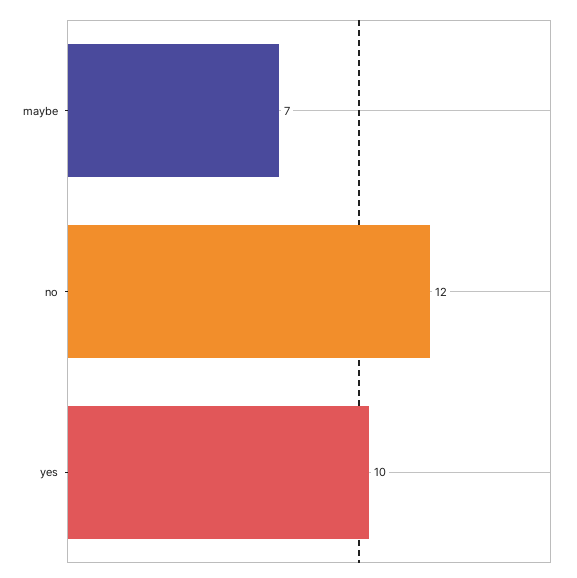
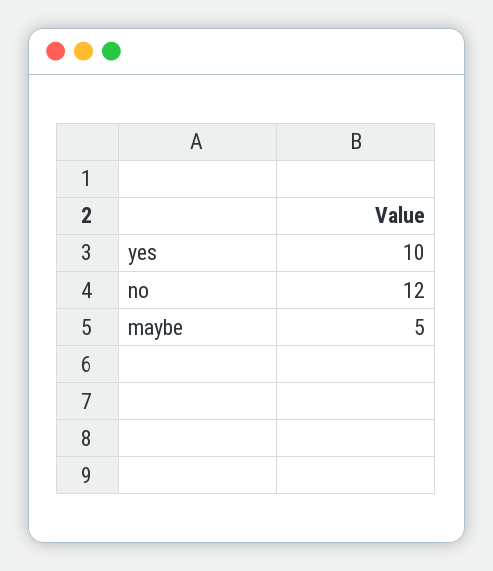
maybe: 7 -> 5

